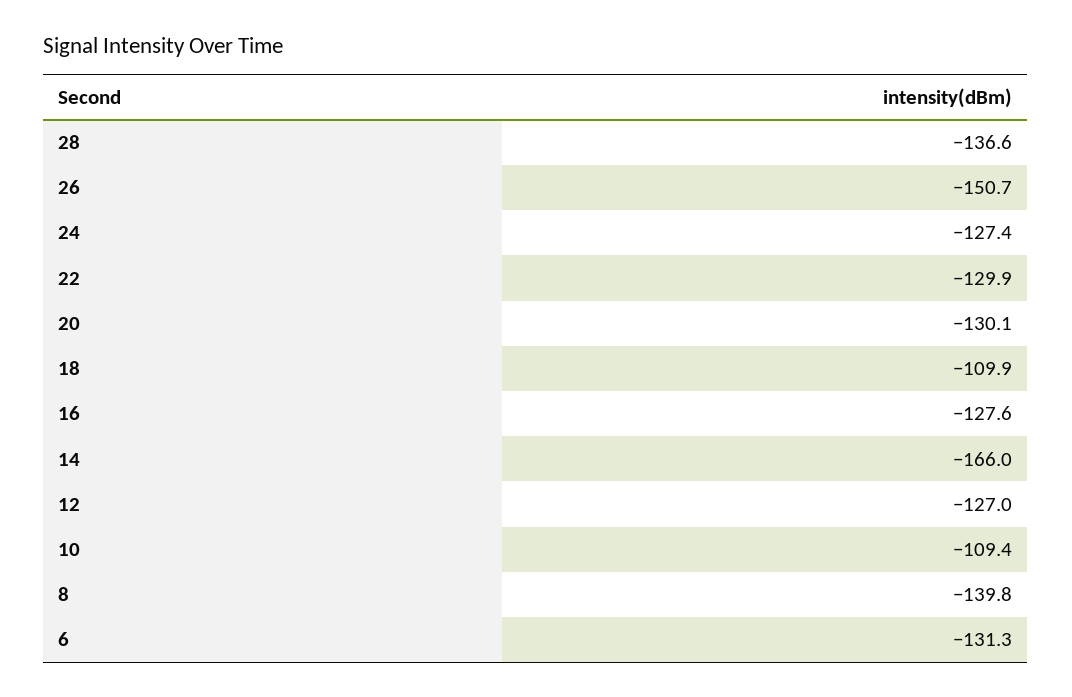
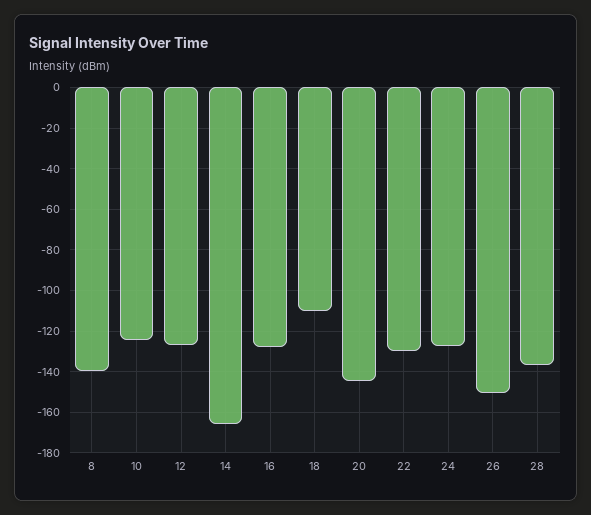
20: -130.1 -> -145
10: -109.4 -> -125
6: -131.3 -> none

